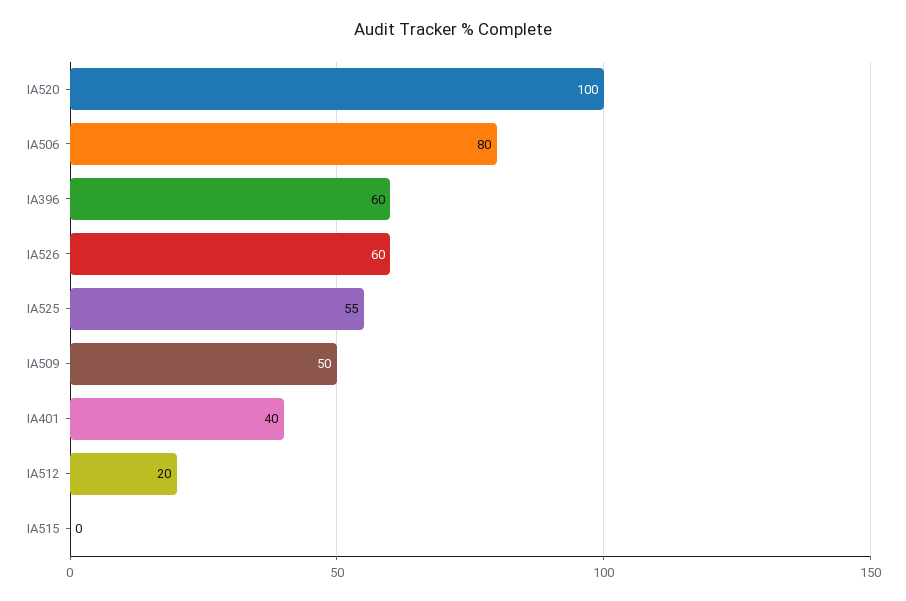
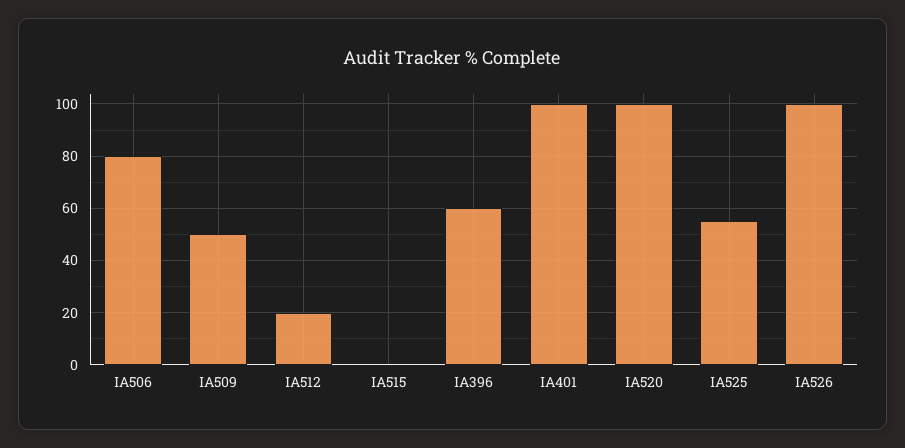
IA526: 60 -> 100
IA401: 40 -> 100

